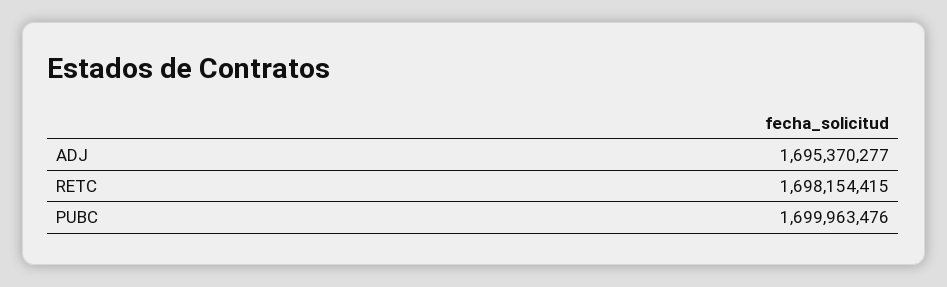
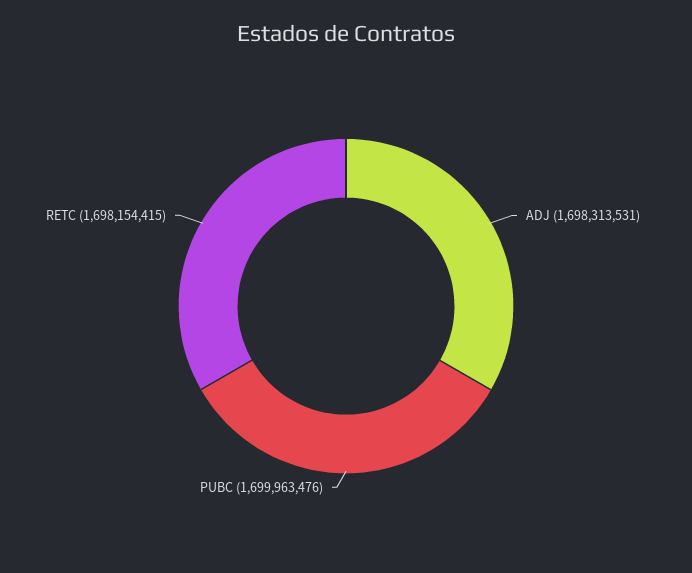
ADJ: 1695370277 -> 1698313531

